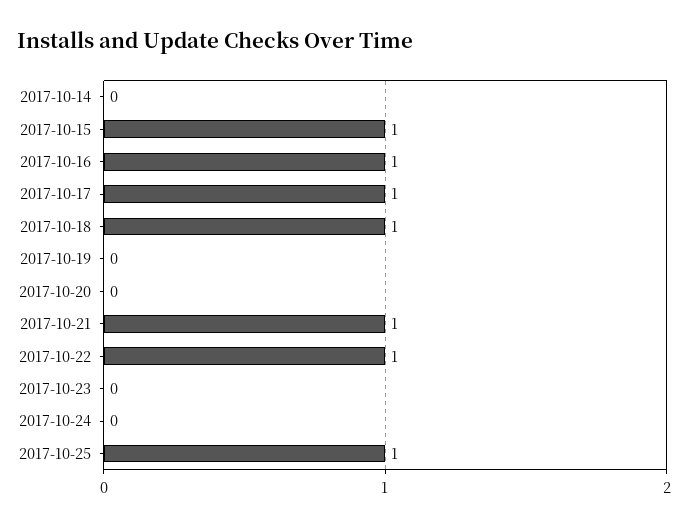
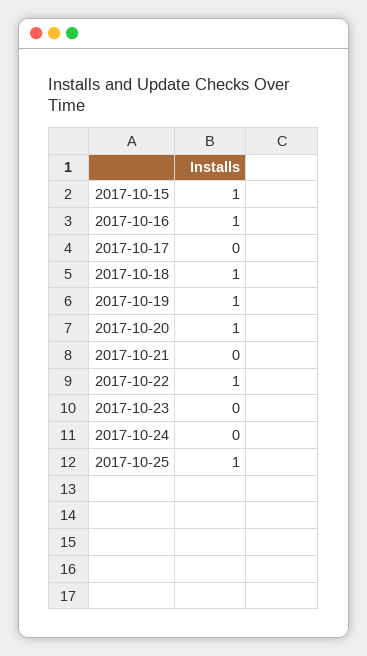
2017-10-14: 0 -> none
2017-10-17: 1 -> 0
2017-10-19: 0 -> 1
2017-10-20: 0 -> 1
2017-10-21: 1 -> 0

